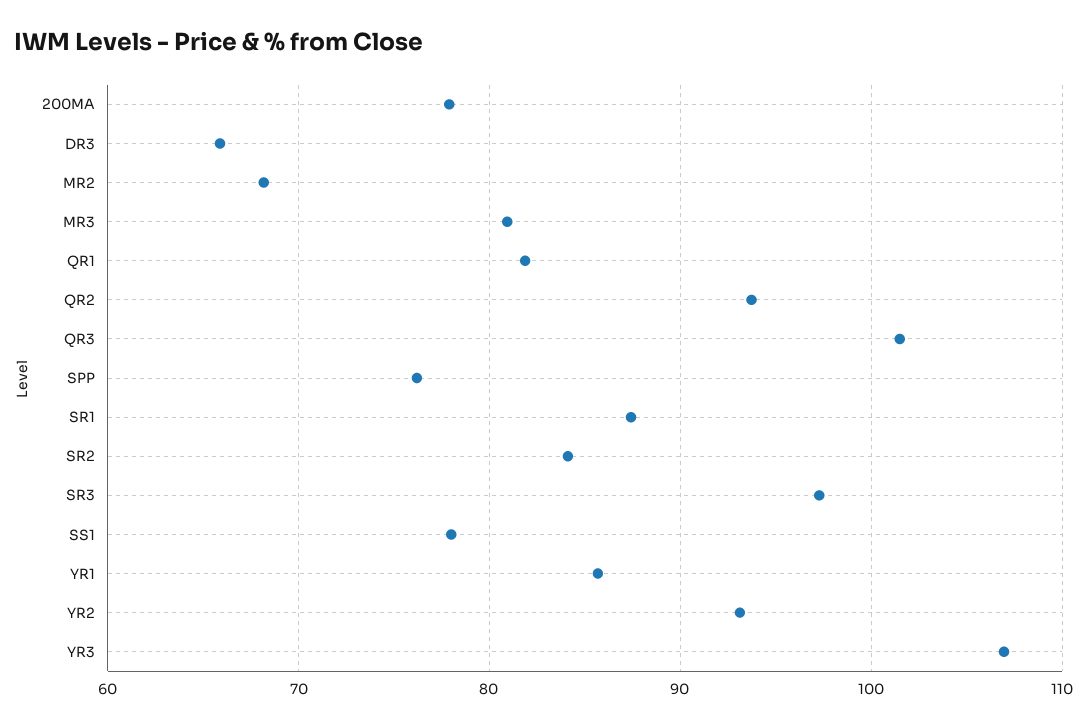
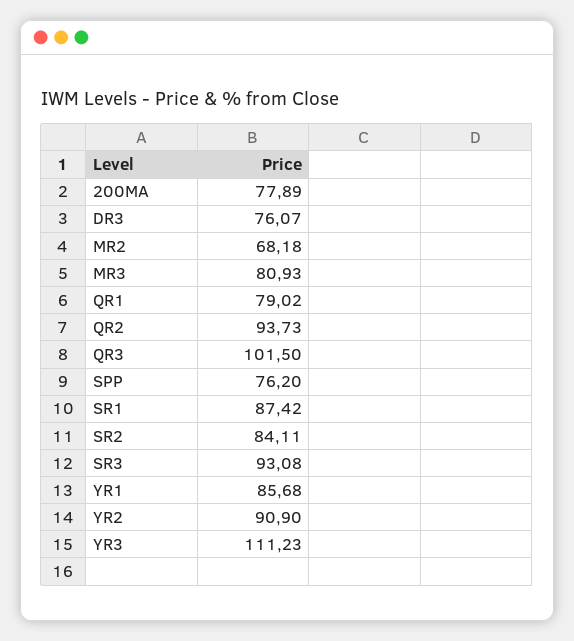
DR3: 66 -> 76.07
QR1: 82 -> 79.02
SR3: 97 -> 93.08
SS1: 78 -> none
YR2: 93 -> 90.9
YR3: 107 -> 111.23

